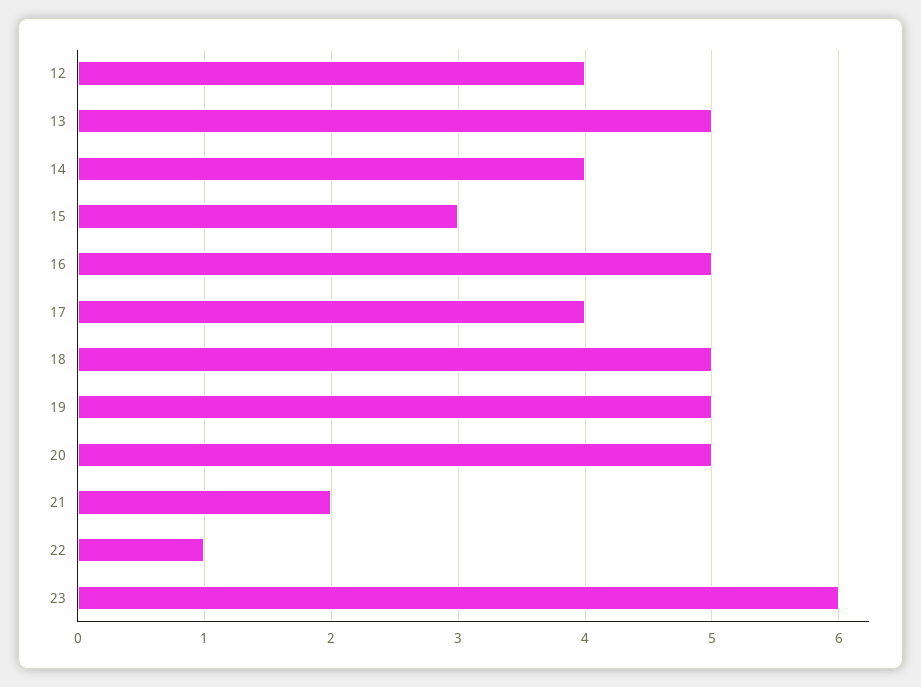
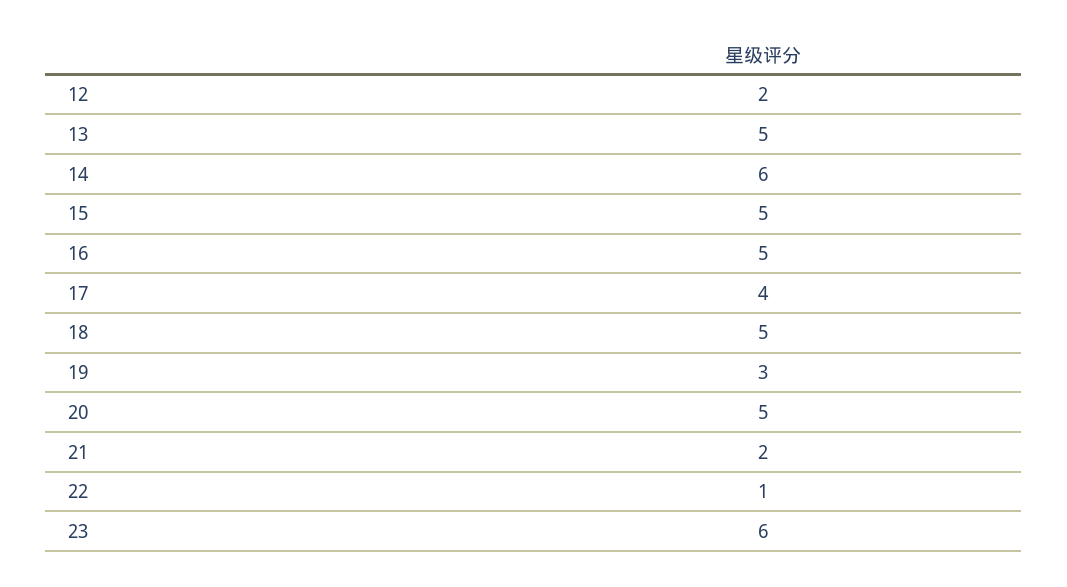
12: 4 -> 2
14: 4 -> 6
15: 3 -> 5
19: 5 -> 3

